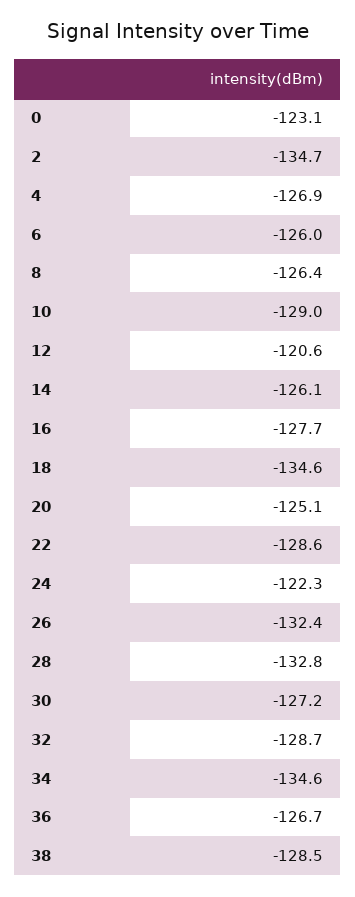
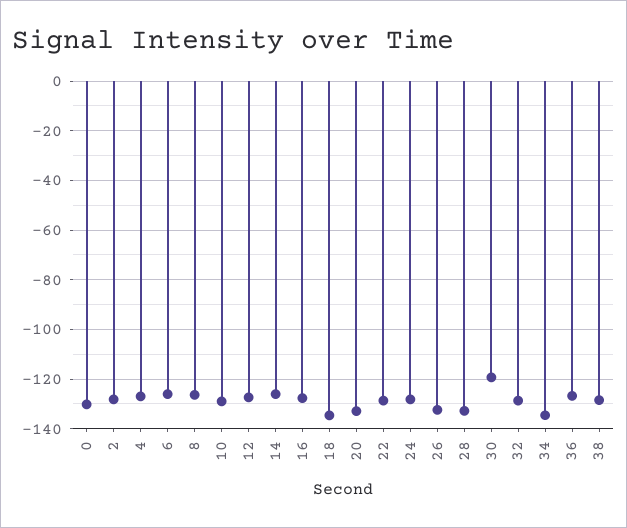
0: -123.1 -> -130
2: -134.7 -> -127.5
12: -120.6 -> -127.5
20: -125.1 -> -132.5
24: -122.3 -> -127.5
30: -127.2 -> -120

